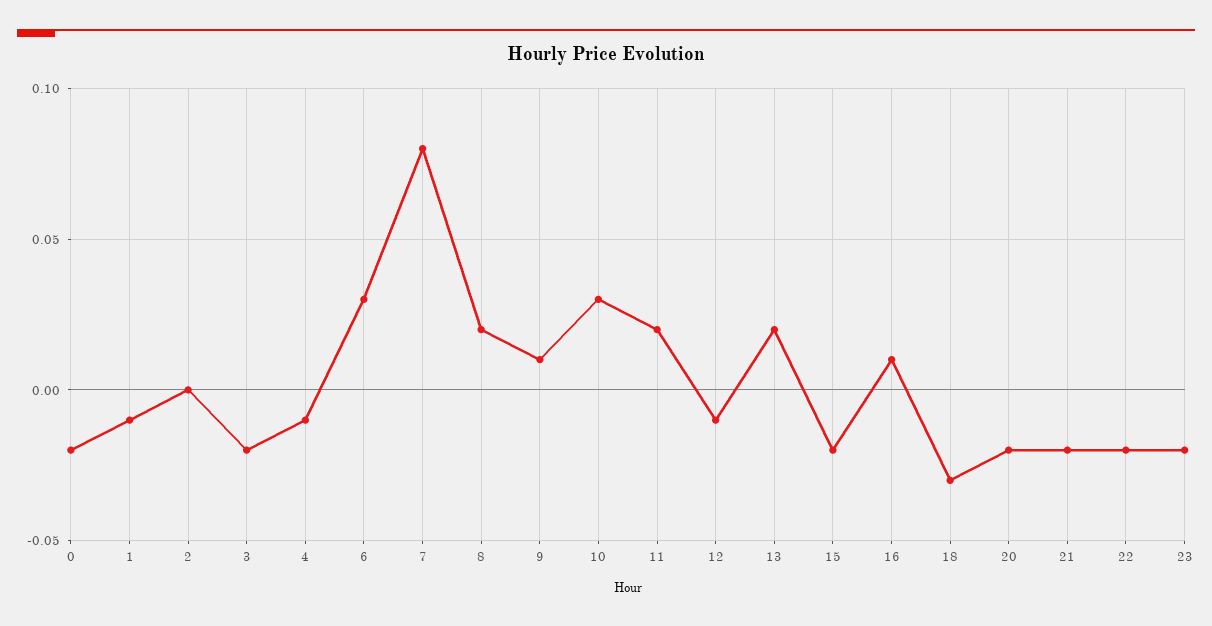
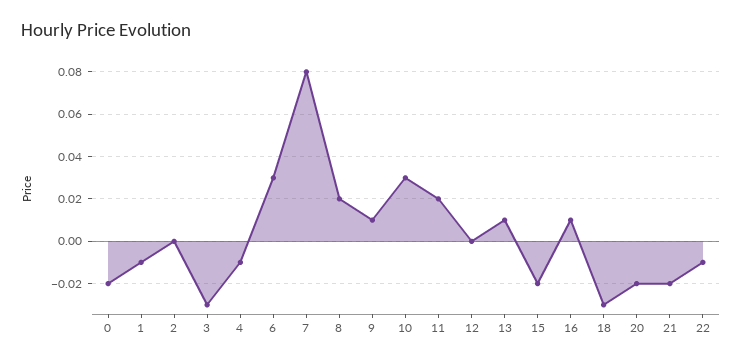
3: -0.02 -> -0.03
12: -0.01 -> 0
13: 0.02 -> 0.01
22: -0.02 -> -0.01
23: -0.02 -> none

